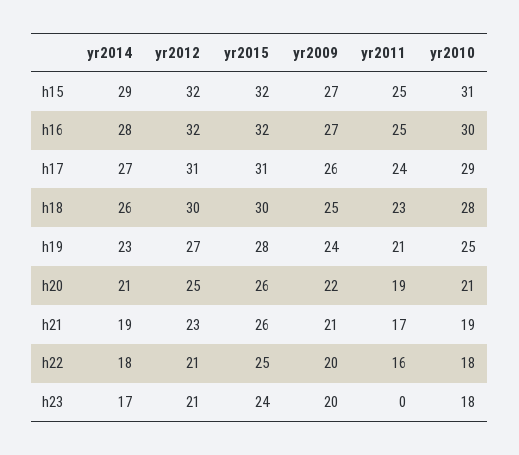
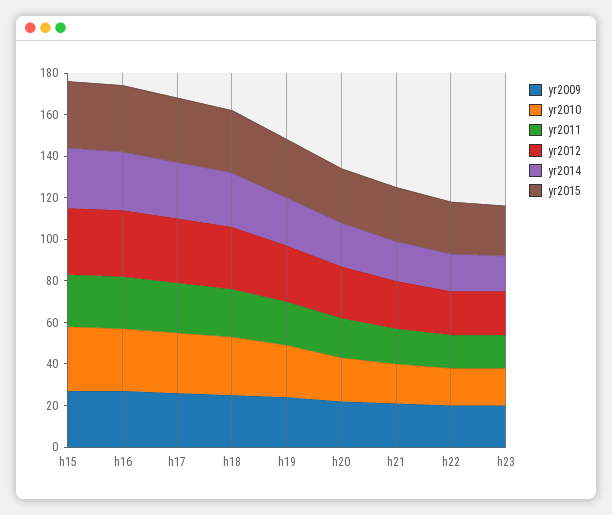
yr2011, h23: 0 -> 15

